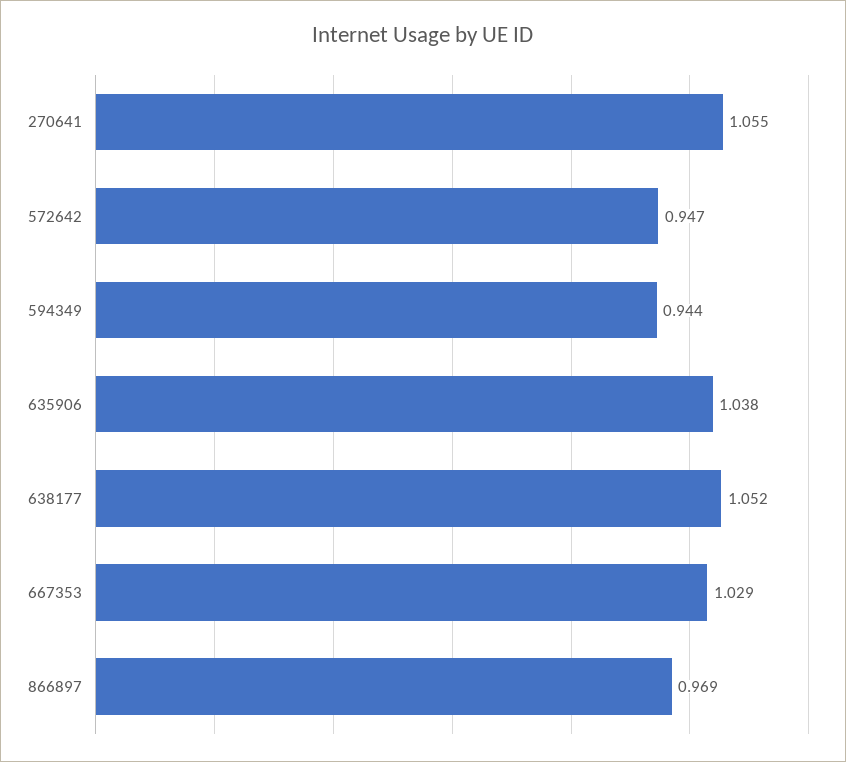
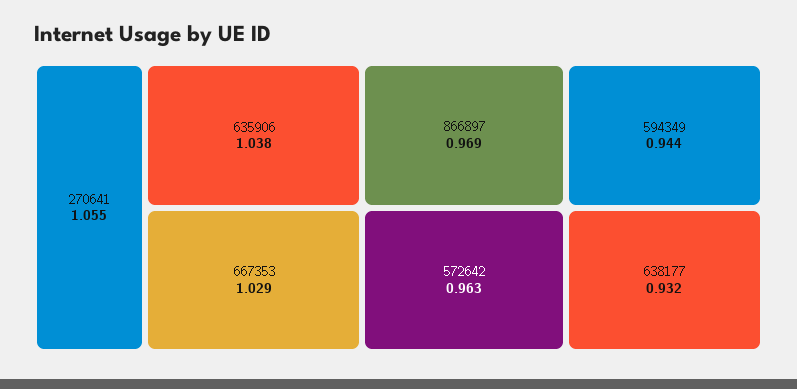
572642: 0.947 -> 0.963
638177: 1.052 -> 0.932

